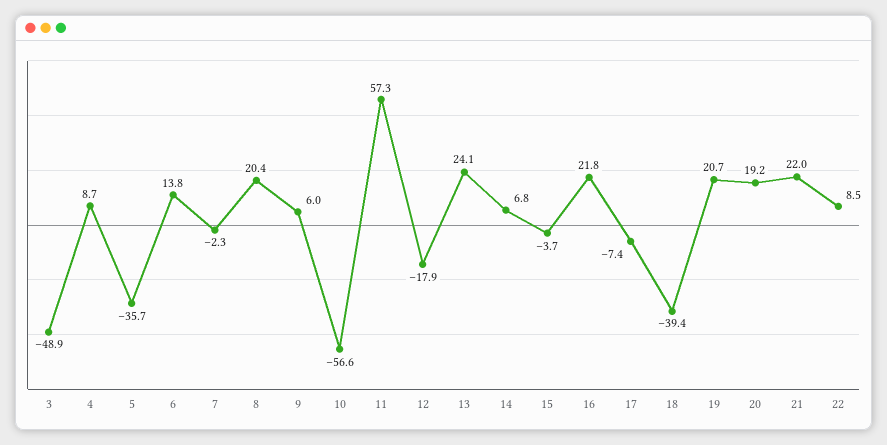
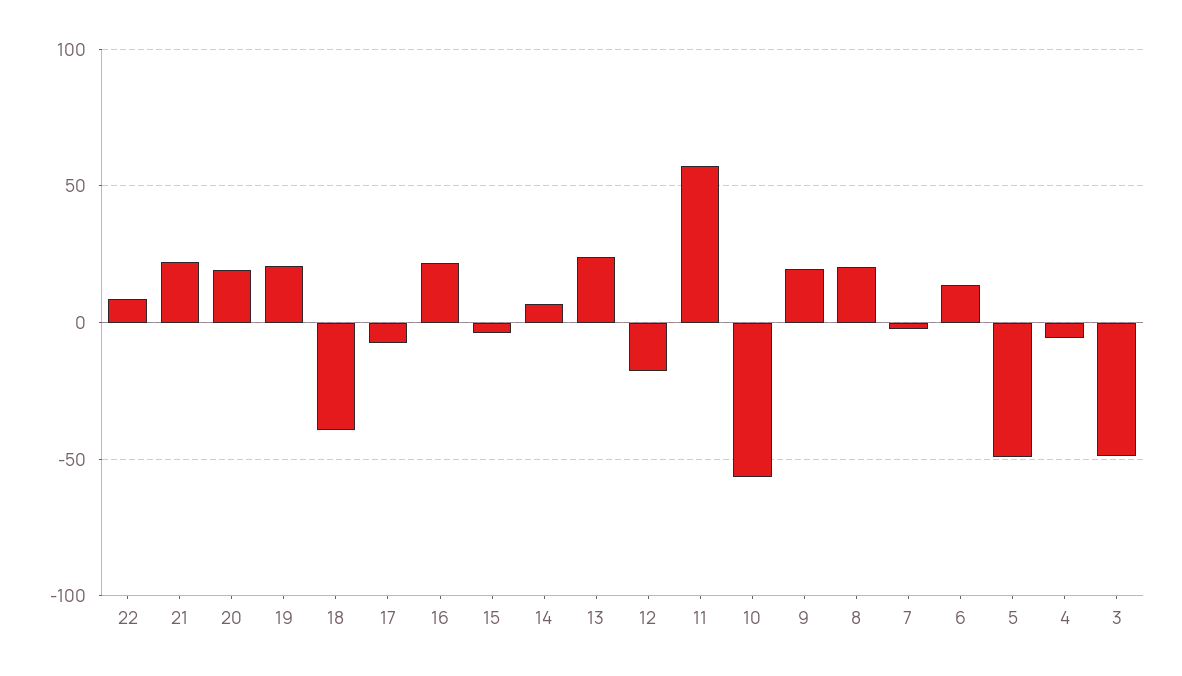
4: 8.7 -> -5
5: -35.7 -> -50
9: 6 -> 20

